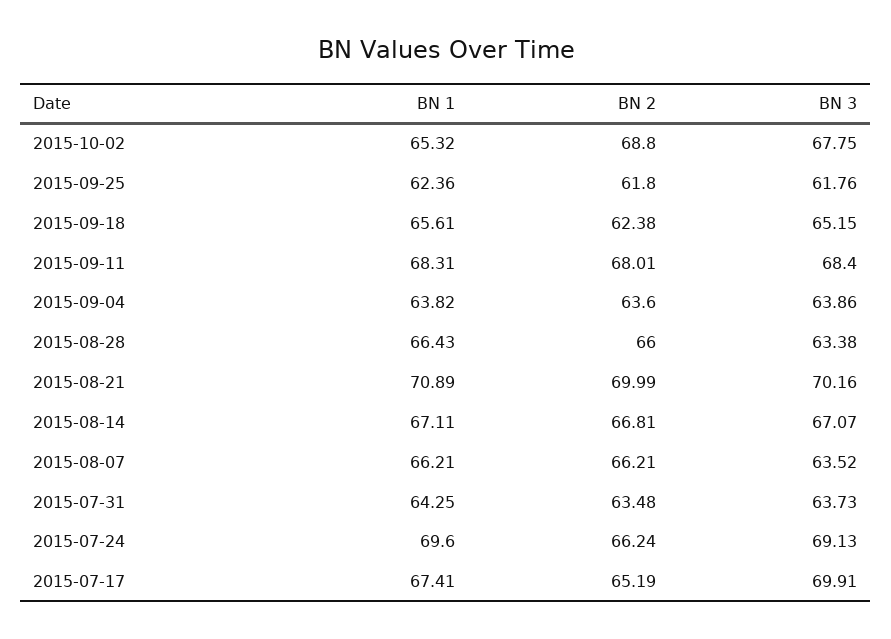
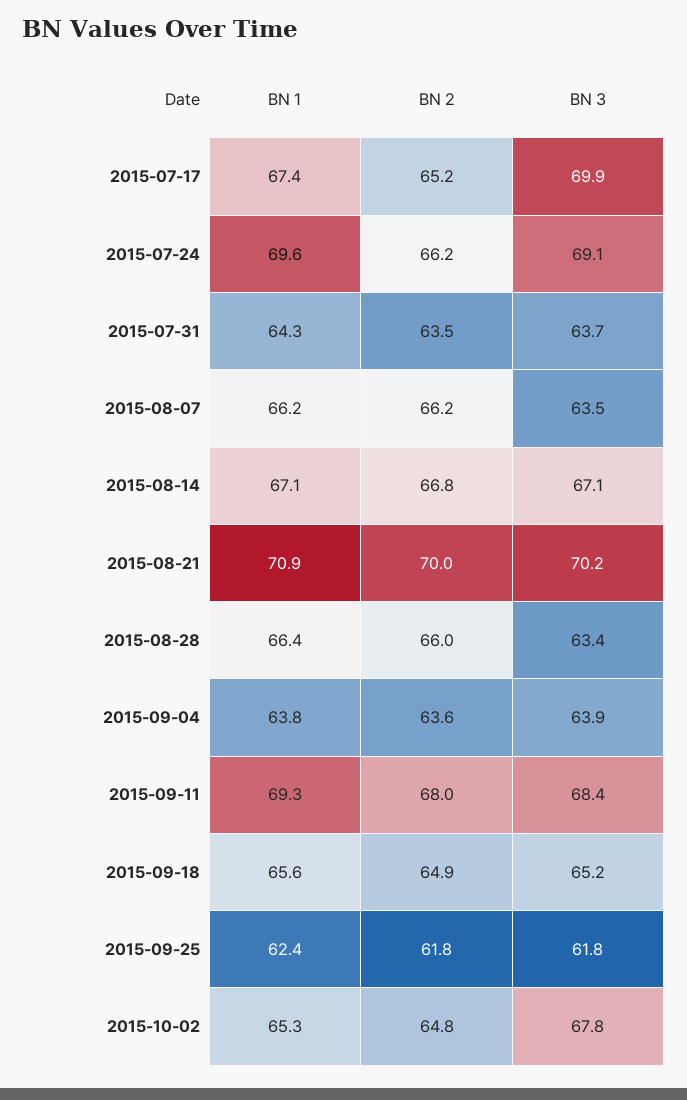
BN 2, 2015-10-02: 68.8 -> 64.8
BN 2, 2015-09-18: 62.38 -> 64.9
BN 1, 2015-09-11: 68.31 -> 69.3

